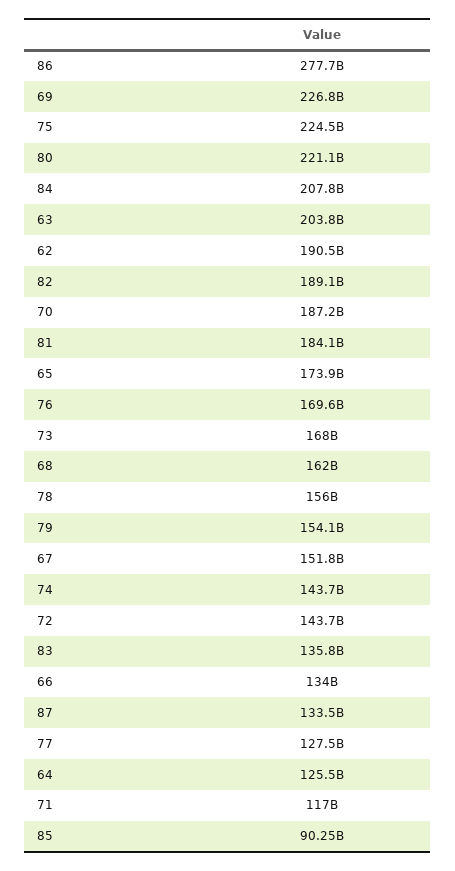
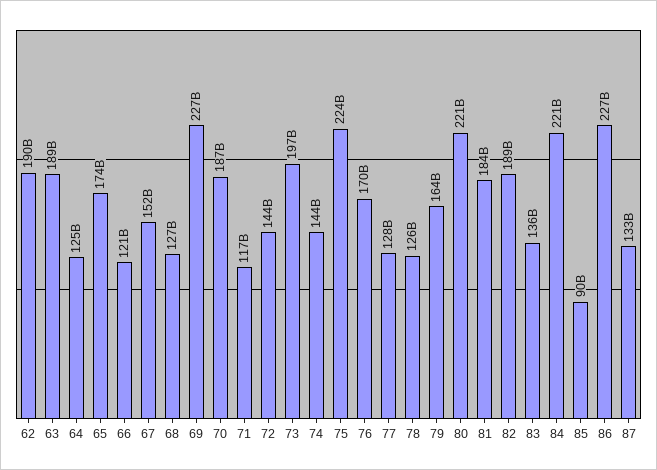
86: 277700000000 -> 227000000000
84: 207800000000 -> 221000000000
63: 203800000000 -> 189000000000
73: 168000000000 -> 197000000000
68: 162000000000 -> 127000000000
78: 156000000000 -> 126000000000
79: 154100000000 -> 164000000000
66: 134000000000 -> 121000000000

